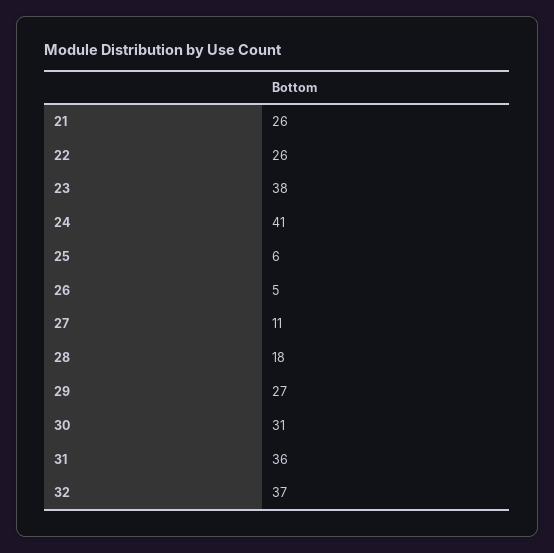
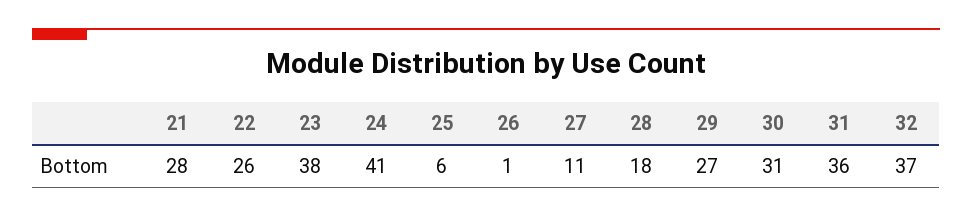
21: 26 -> 28
26: 5 -> 1

